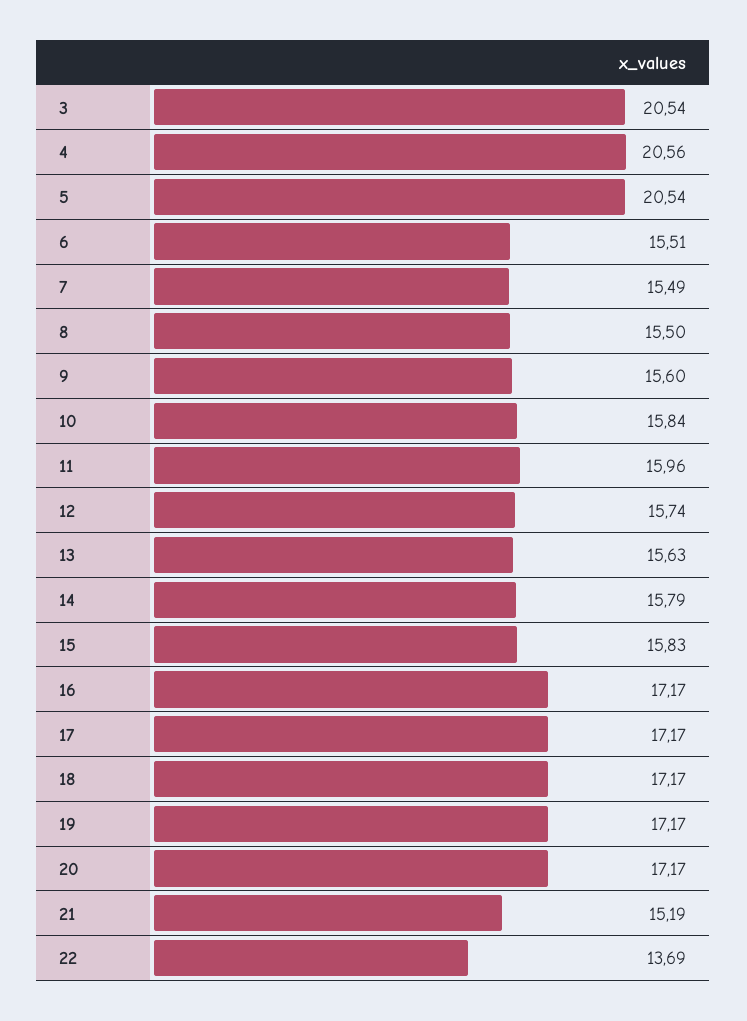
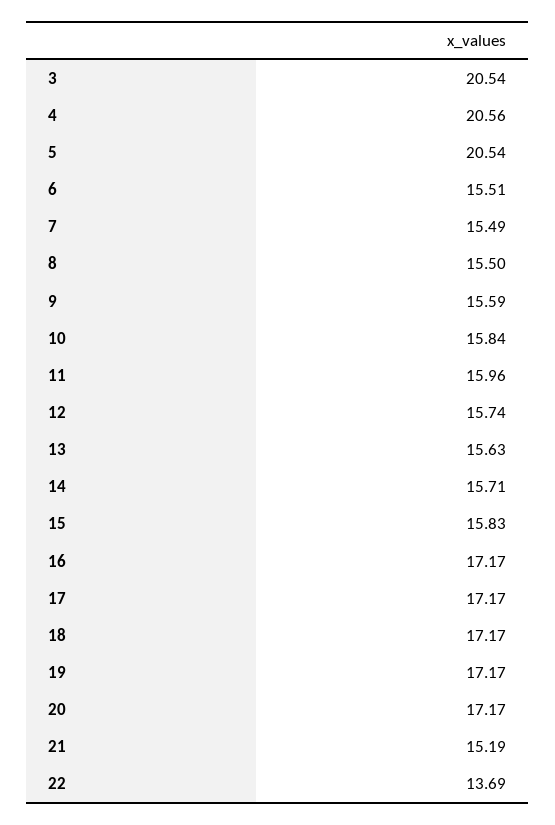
9: 15.6 -> 15.59
14: 15.79 -> 15.71

